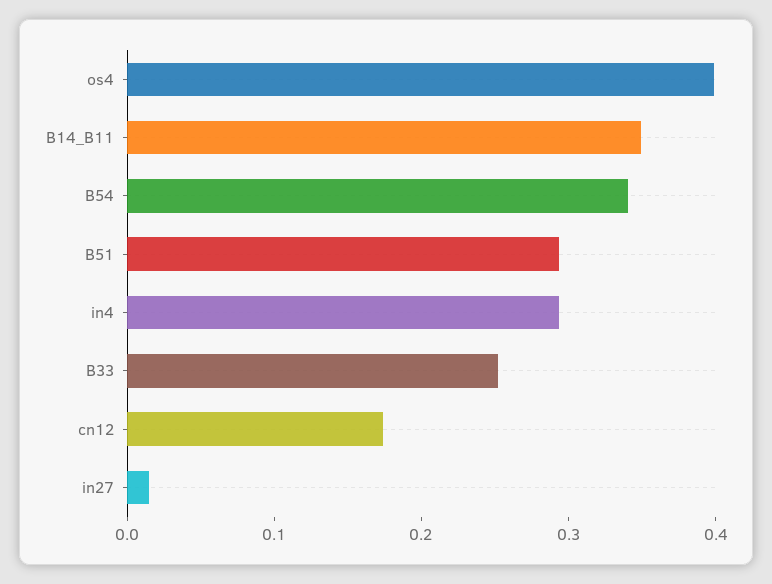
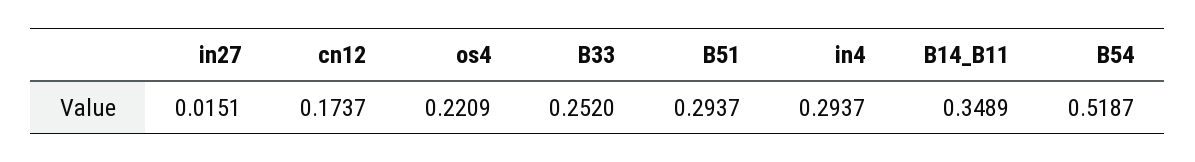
os4: 0.4 -> 0.2209
B54: 0.34 -> 0.5187

